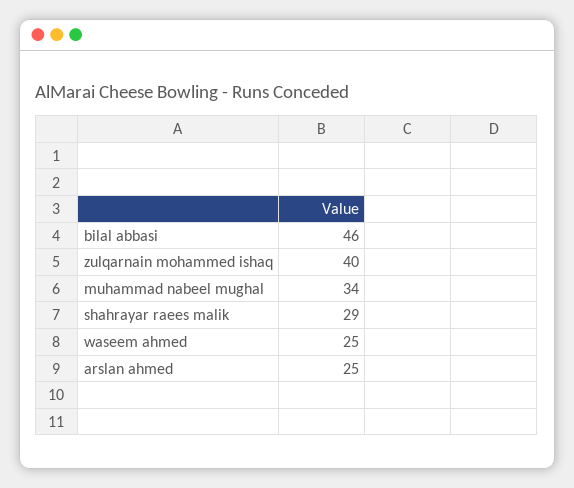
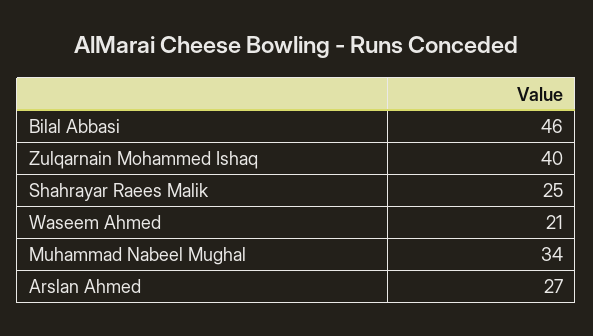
shahrayar raees malik: 29 -> 25
waseem ahmed: 25 -> 21
arslan ahmed: 25 -> 27

